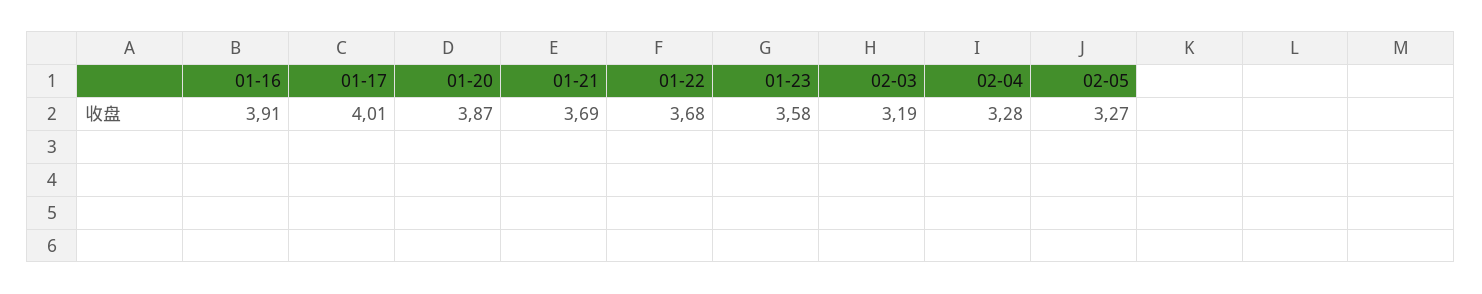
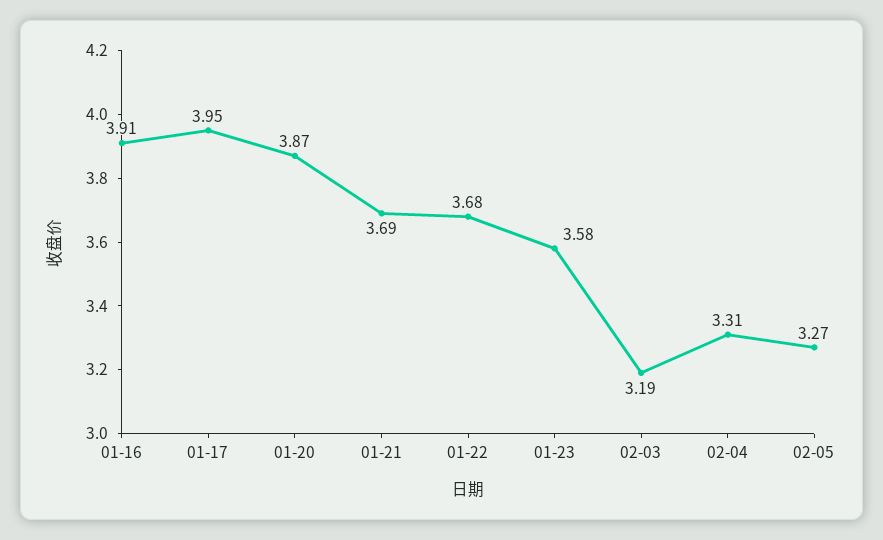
01-17: 4.01 -> 3.95
02-04: 3.28 -> 3.31

